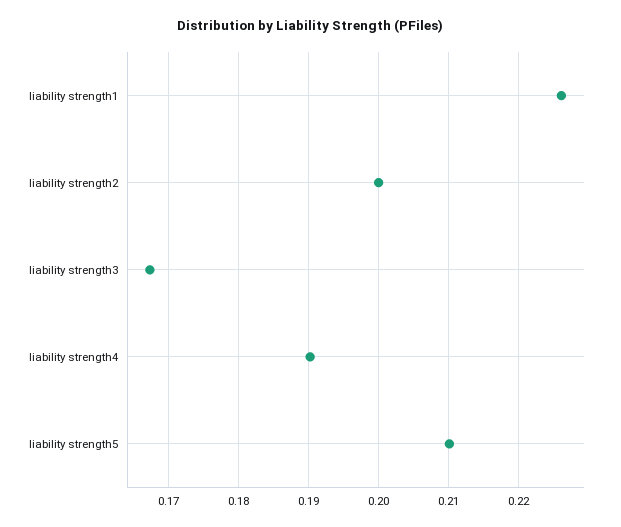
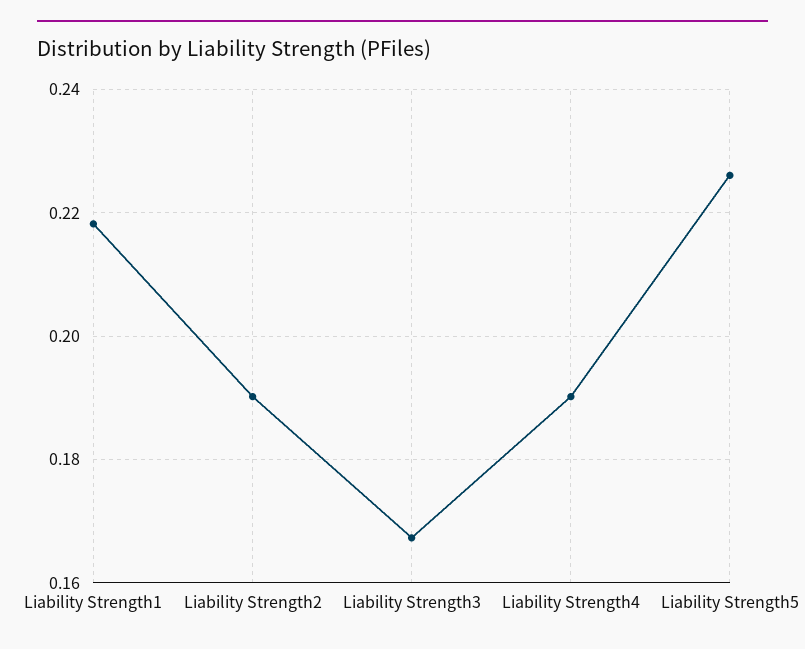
liability strength1: 0.226 -> 0.218
liability strength2: 0.2 -> 0.19
liability strength5: 0.21 -> 0.226

